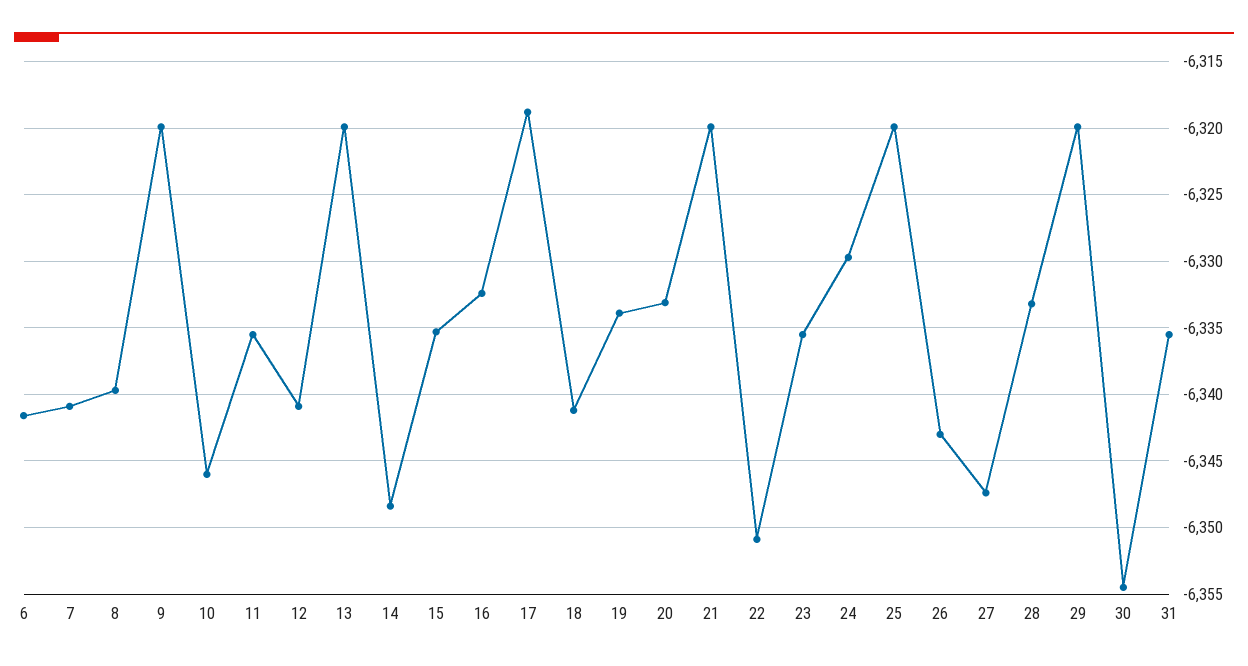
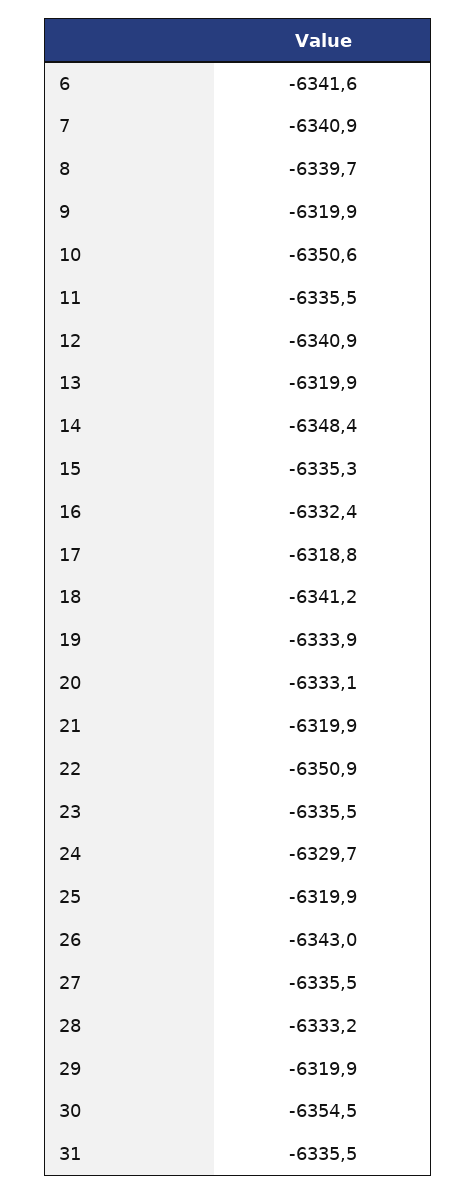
10: -6346 -> -6350.6
27: -6347.5 -> -6335.5

